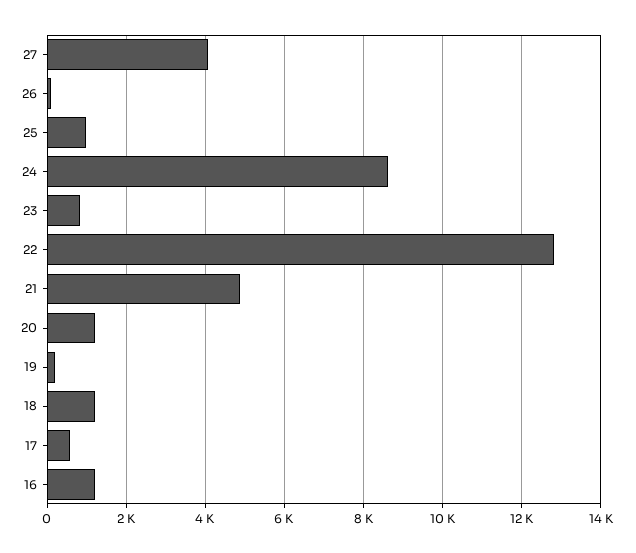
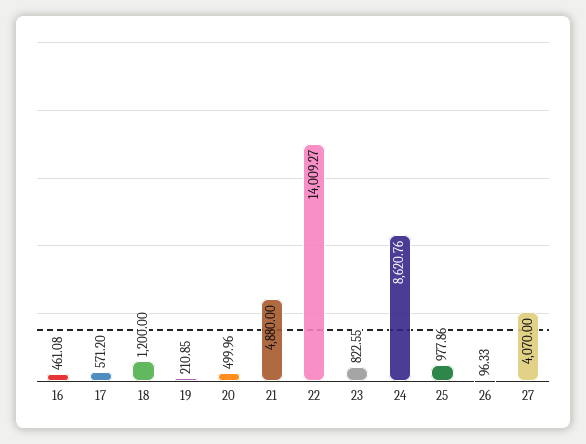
22: 12800 -> 14009.27
20: 1200 -> 499.96
16: 1200 -> 461.08

